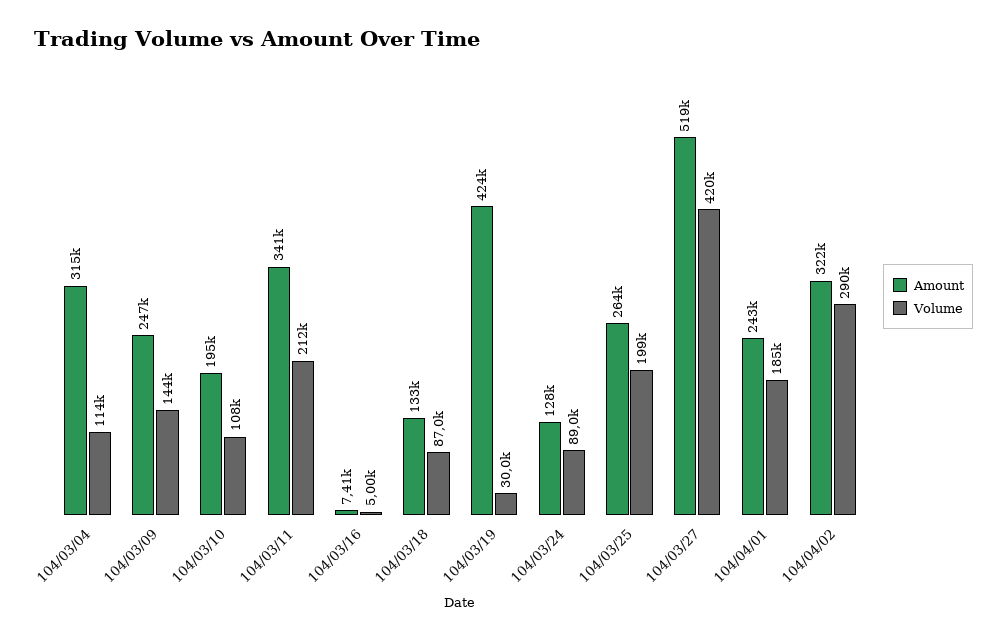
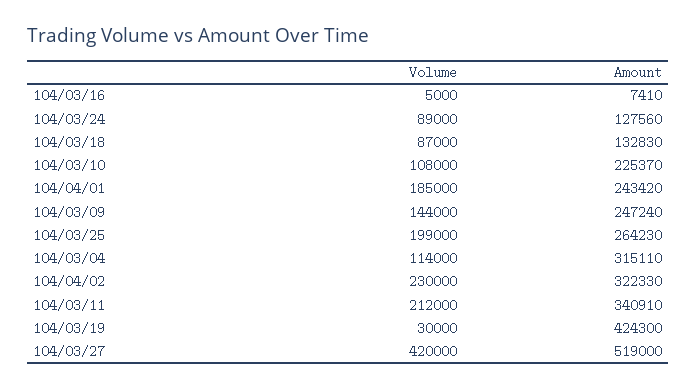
Amount, 104/03/10: 195000 -> 225370
Volume, 104/04/02: 290000 -> 230000

